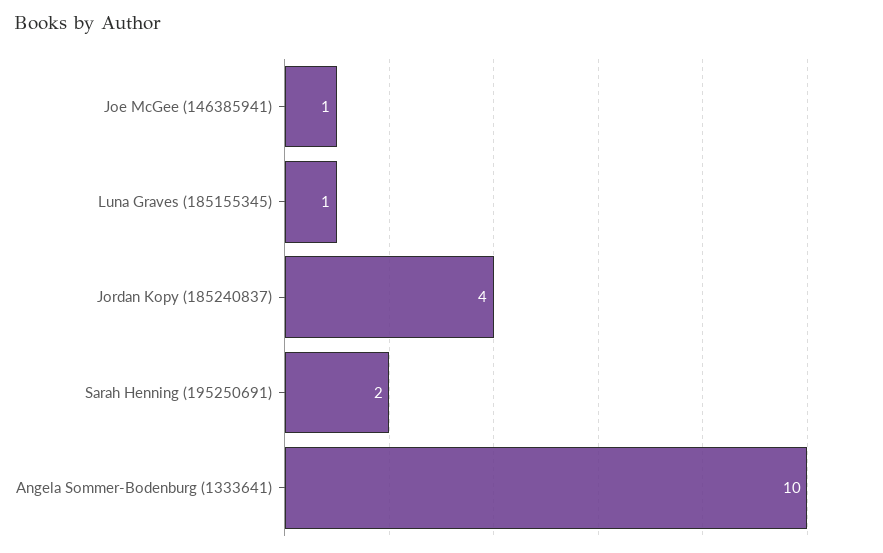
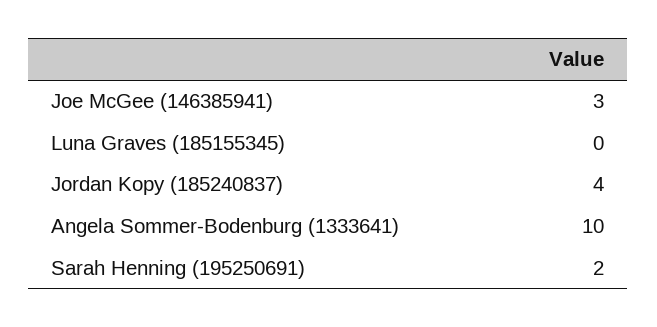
Joe McGee (146385941): 1 -> 3
Luna Graves (185155345): 1 -> 0

